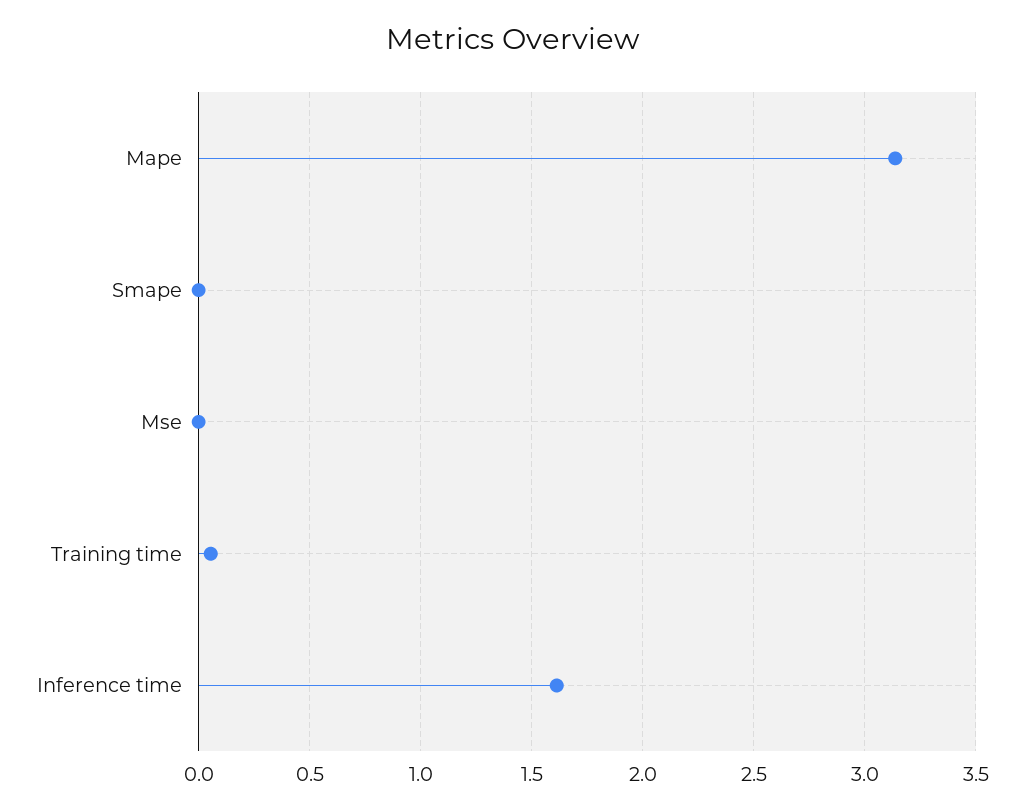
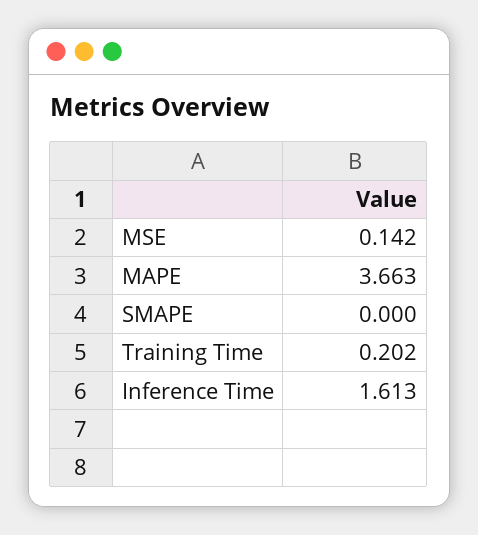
Mape: 3.15 -> 3.663
Mse: 0 -> 0.142
Training time: 0.05 -> 0.202

